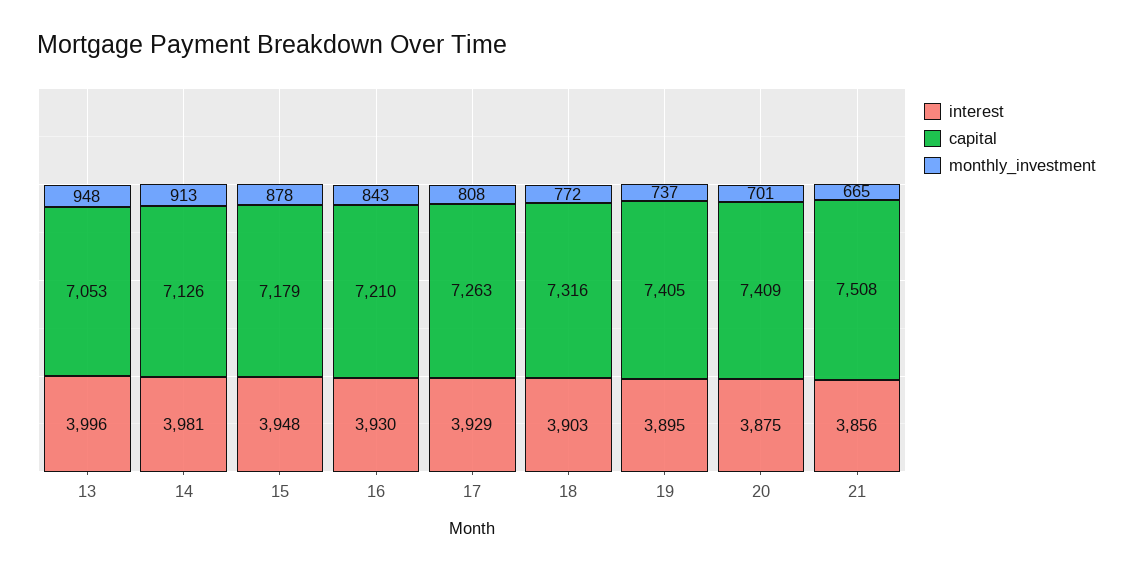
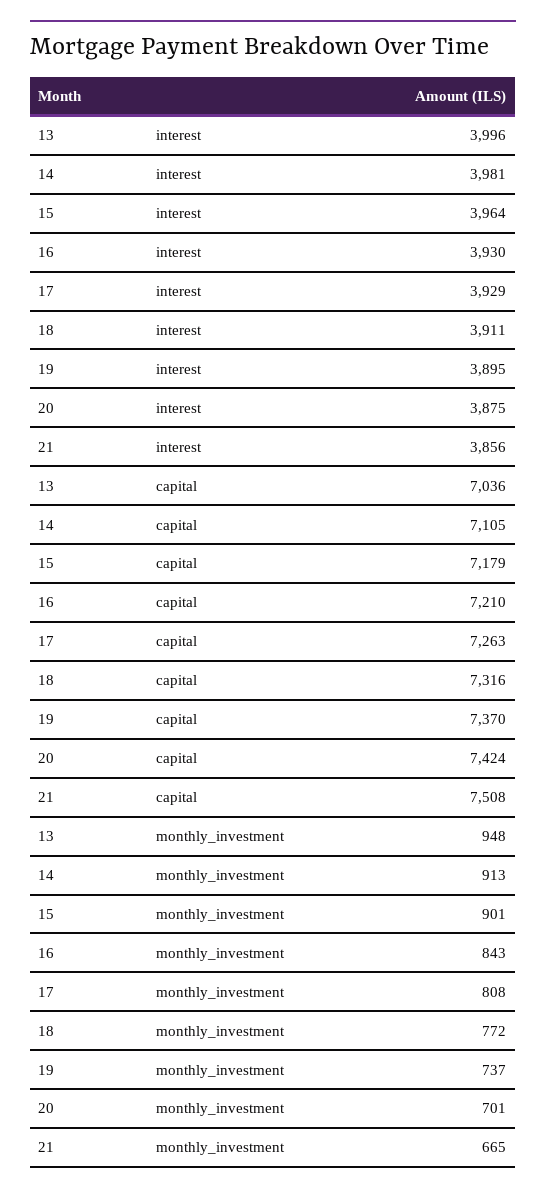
capital, 13: 7053 -> 7036
capital, 14: 7126 -> 7105
interest, 15: 3948 -> 3964
monthly_investment, 15: 878 -> 901
interest, 18: 3903 -> 3911
capital, 19: 7405 -> 7370
capital, 20: 7409 -> 7424

